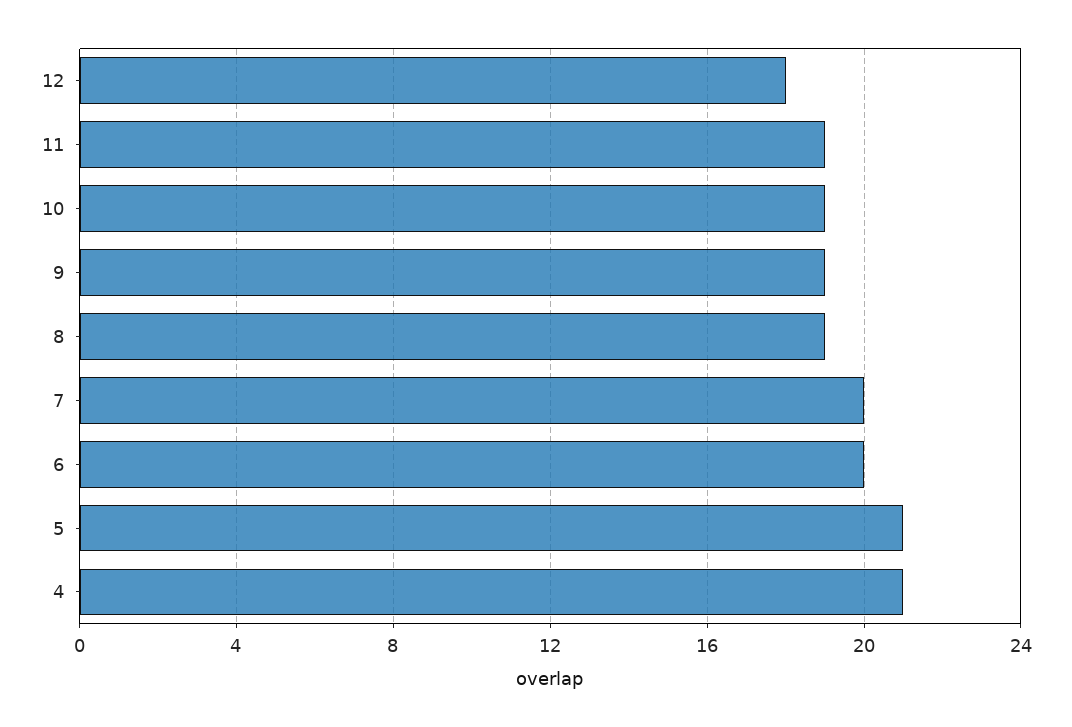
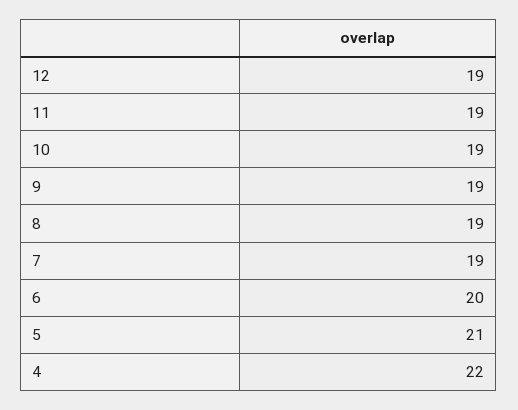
12: 18 -> 19
7: 20 -> 19
4: 21 -> 22

